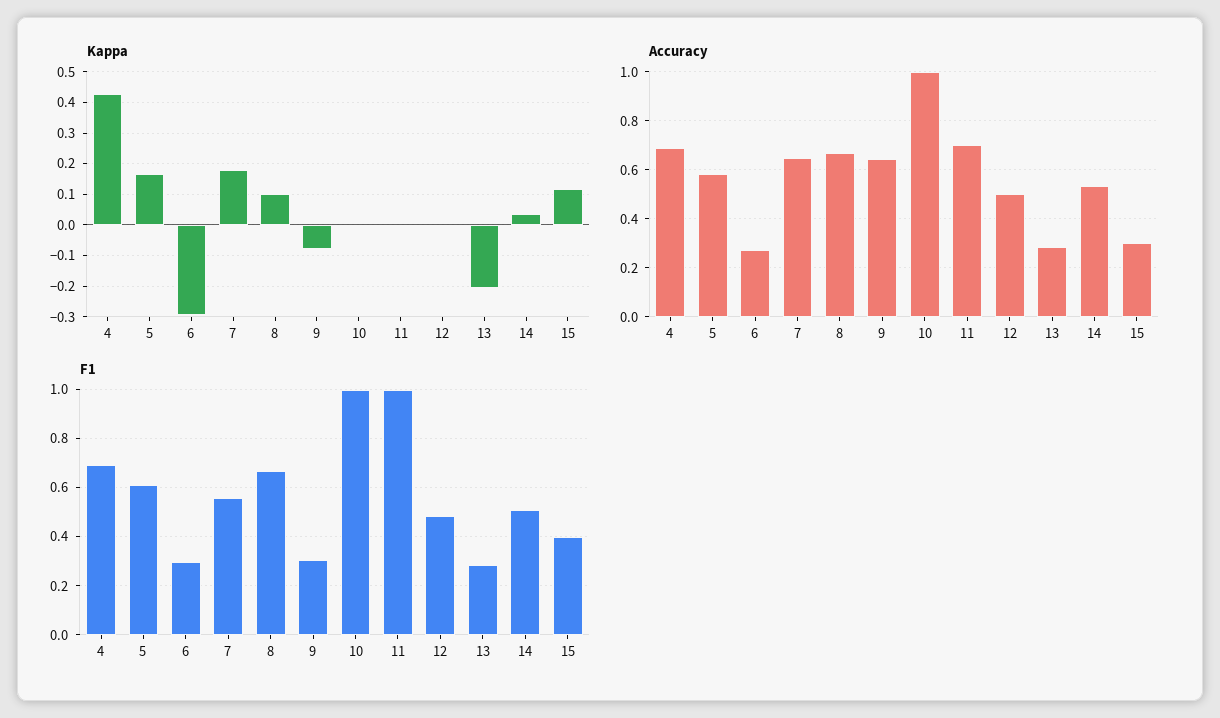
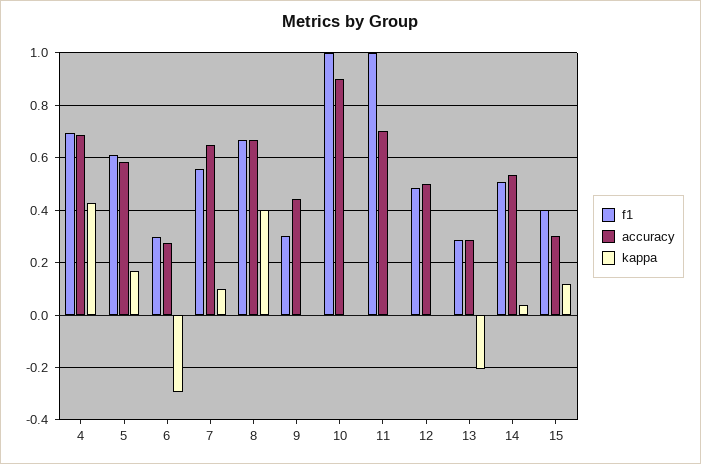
Kappa, 7: 0.18 -> 0.1
Kappa, 8: 0.1 -> 0.4
Kappa, 9: -0.08 -> 0
Accuracy, 9: 0.65 -> 0.45
Accuracy, 10: 1 -> 0.9

